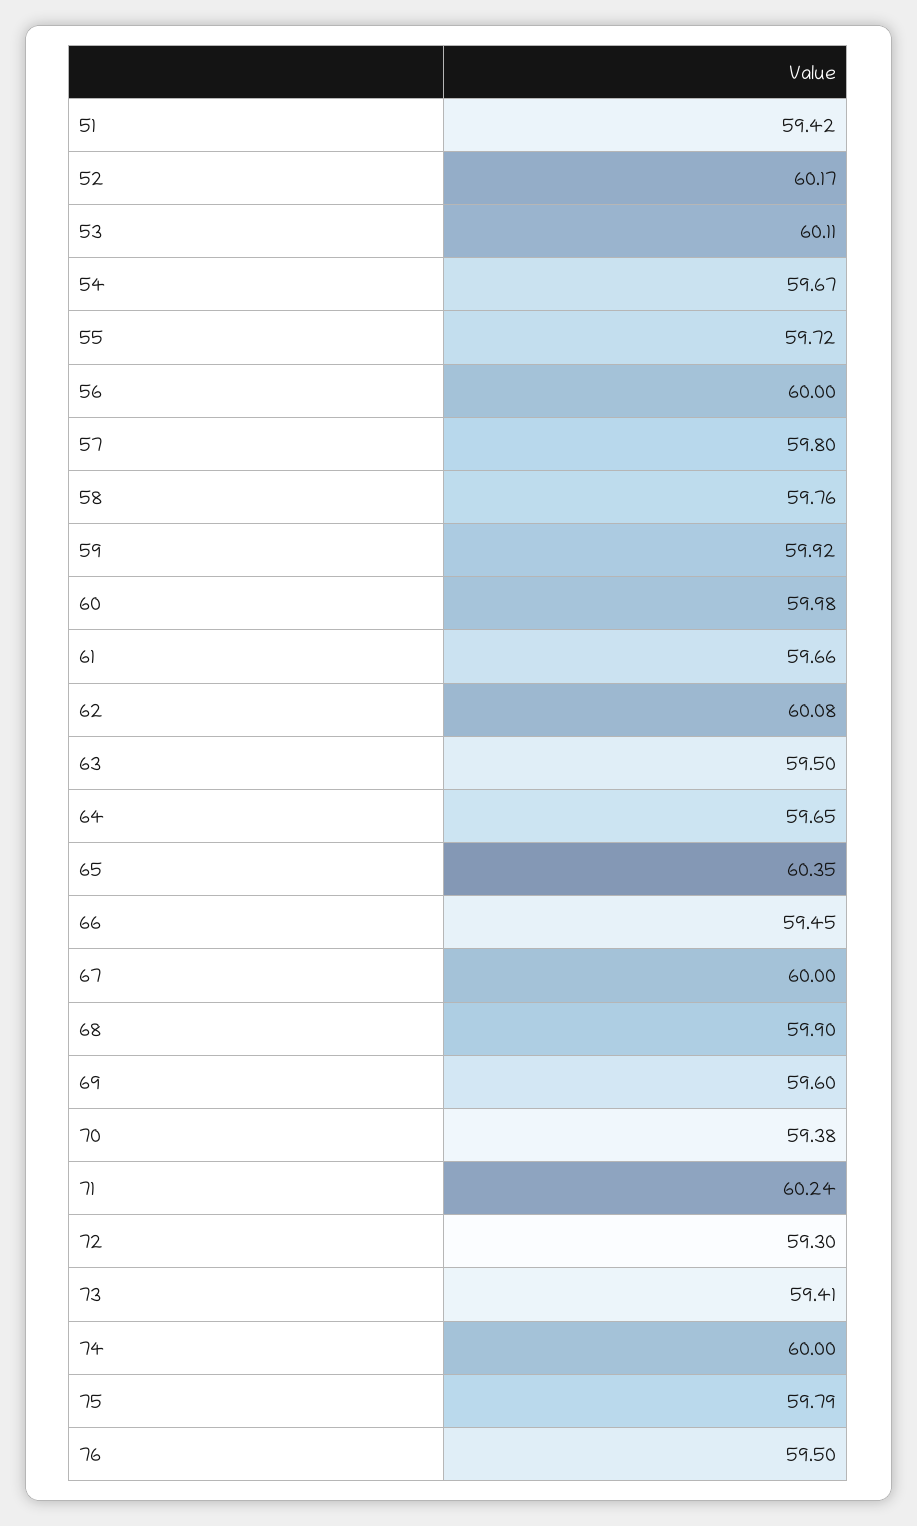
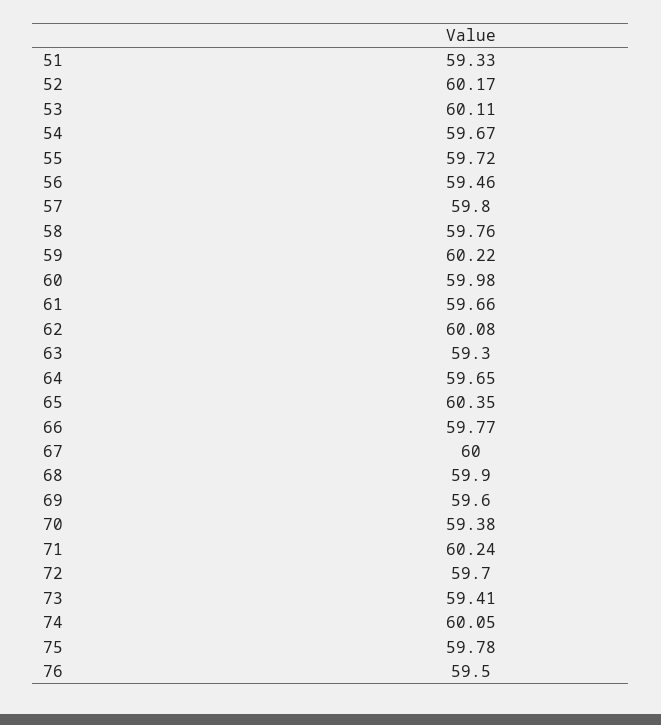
51: 59.42 -> 59.33
56: 60 -> 59.46
59: 59.92 -> 60.22
63: 59.5 -> 59.3
66: 59.45 -> 59.77
72: 59.3 -> 59.7
74: 60 -> 60.05
75: 59.79 -> 59.78

